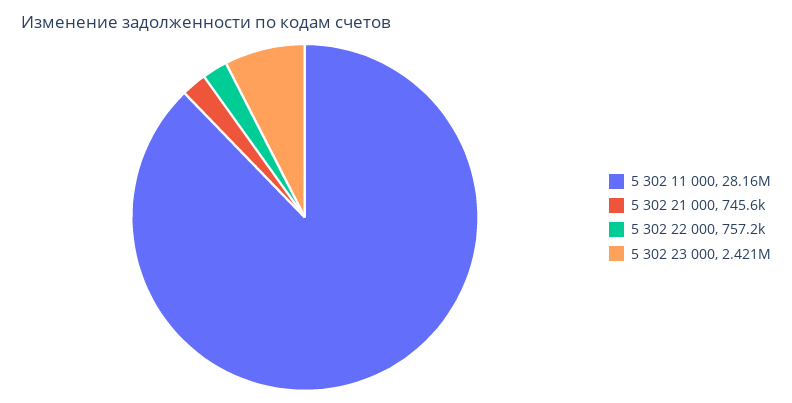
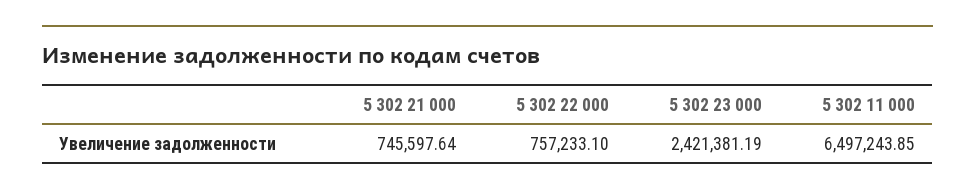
5 302 11 000: 28160000 -> 6497243.85

